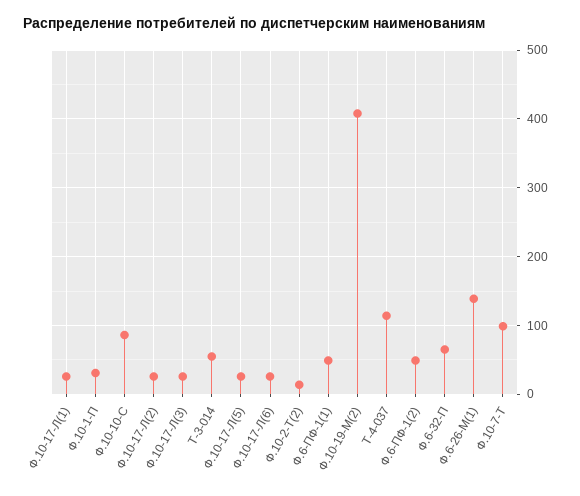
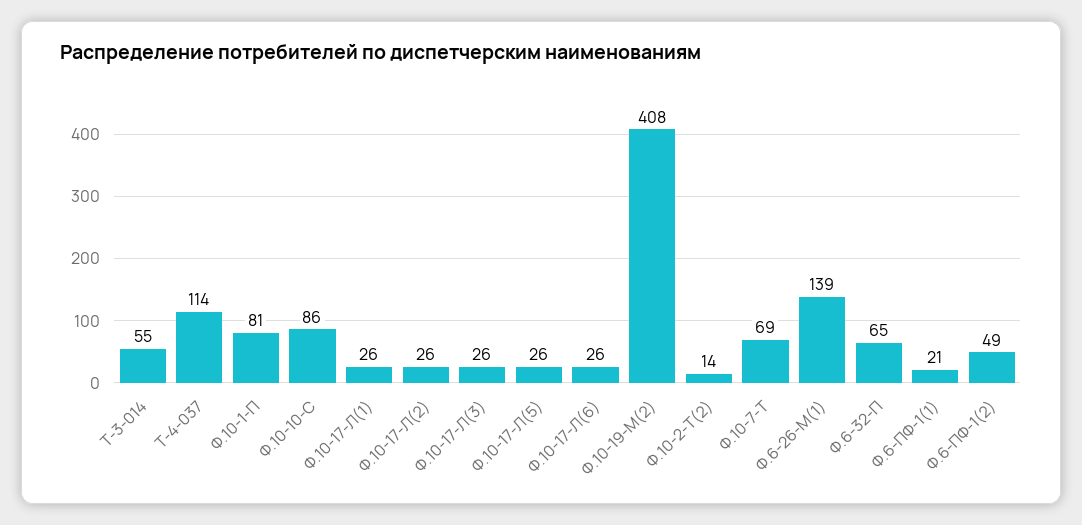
Ф.10-1-П: 30 -> 81
Ф.6-ПФ-1(1): 50 -> 21
Ф.10-7-Т: 100 -> 69

